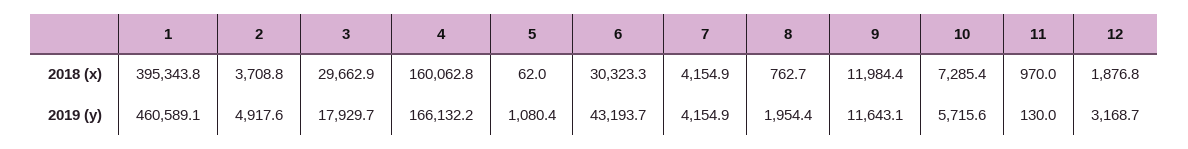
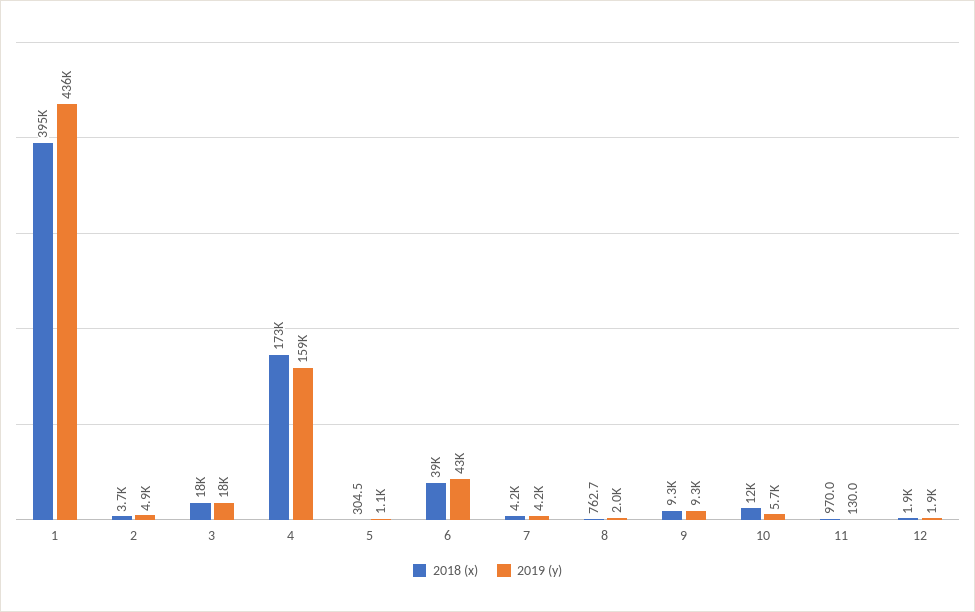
2018 (x), 3: 29662.9 -> 18000
2018 (x), 4: 160062.8 -> 173000
2018 (x), 5: 62 -> 304.5
2018 (x), 6: 30323.3 -> 39000
2018 (x), 9: 11984.4 -> 9300
2018 (x), 10: 7285.4 -> 12000
2019 (y), 1: 460589.1 -> 436000
2019 (y), 4: 166132.2 -> 159000
2019 (y), 9: 11643.1 -> 9300
2019 (y), 12: 3168.7 -> 1900

